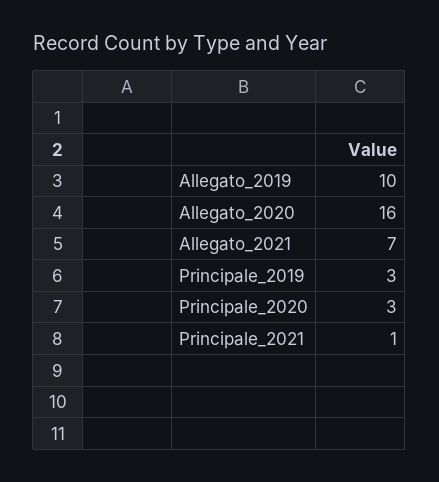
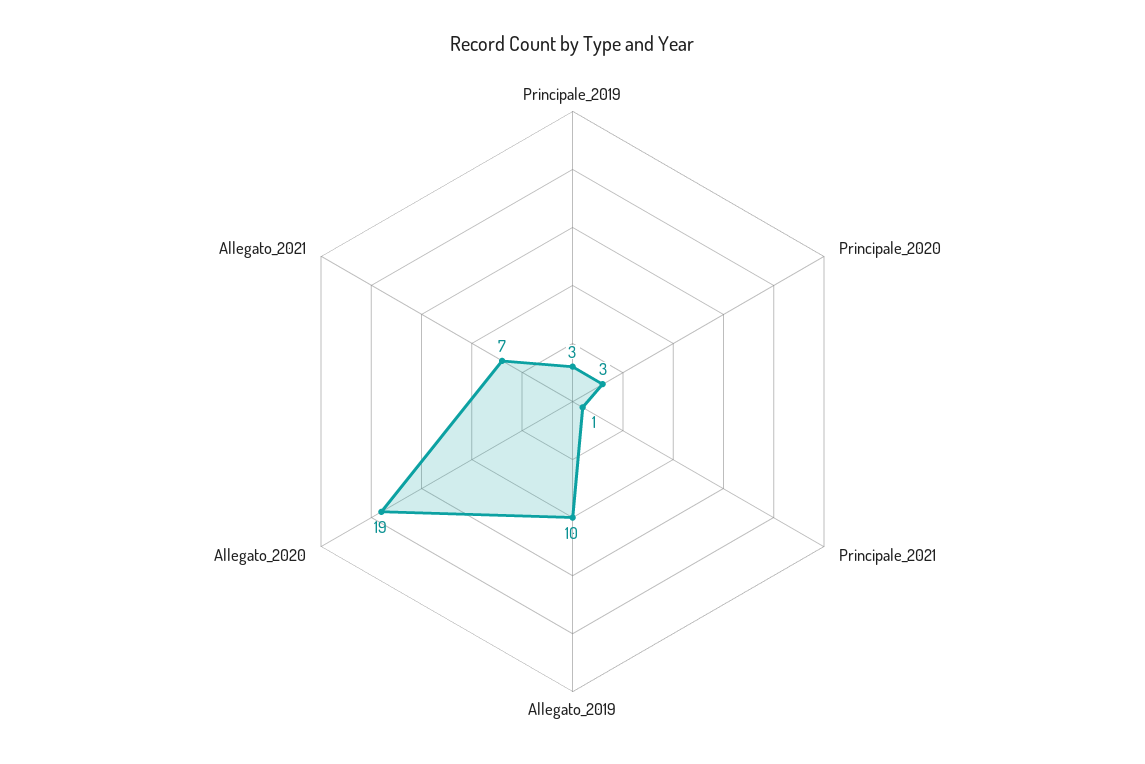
Allegato_2020: 16 -> 19

